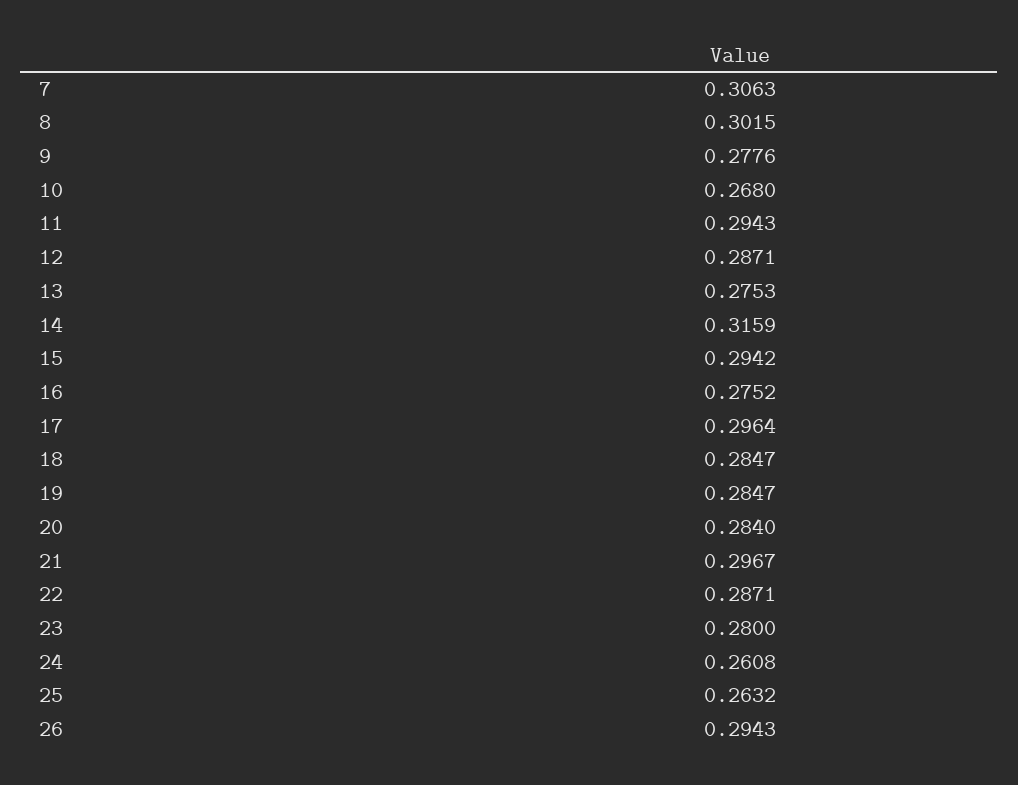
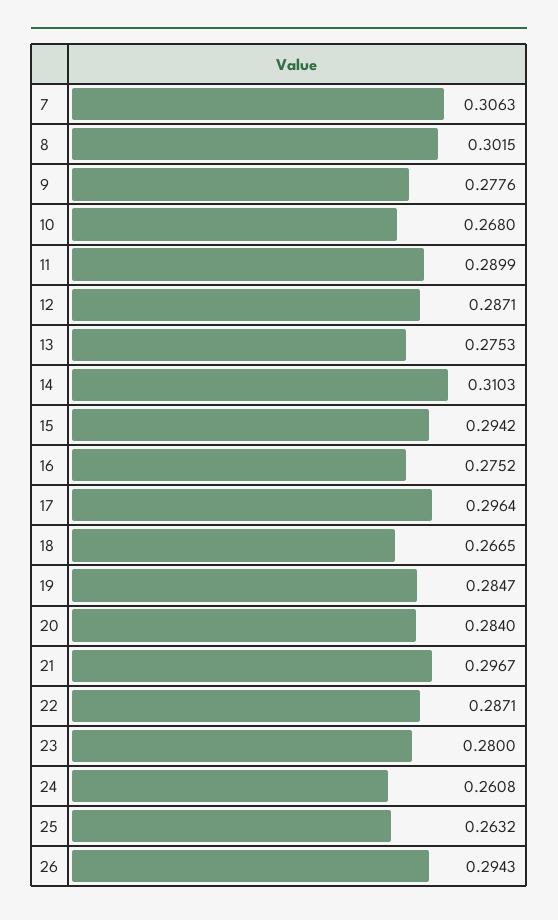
11: 0.2943 -> 0.2899
14: 0.3159 -> 0.3103
18: 0.2847 -> 0.2665

